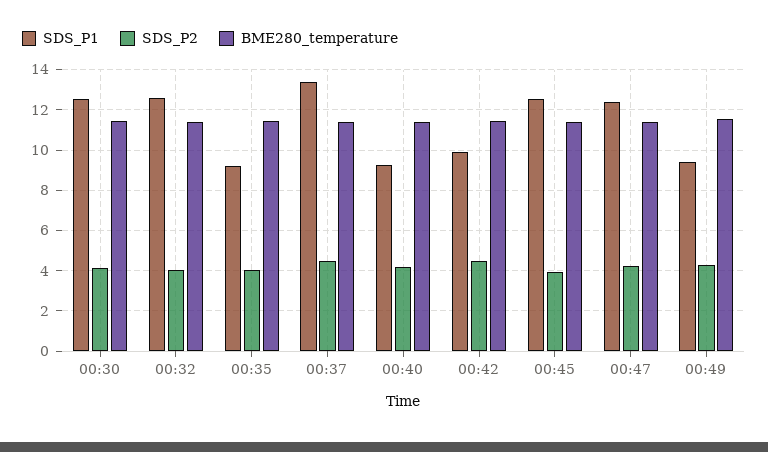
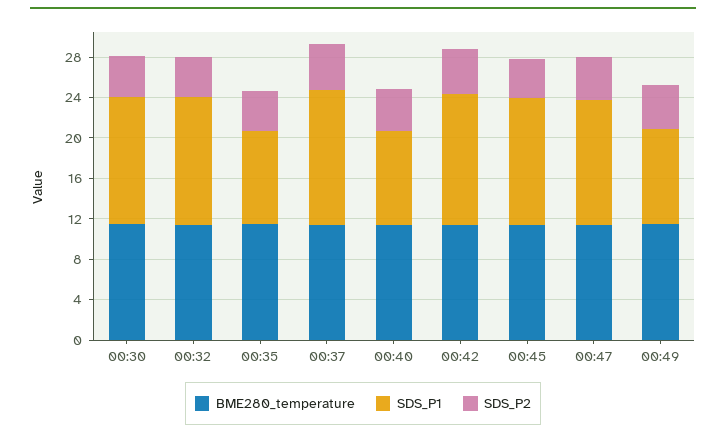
SDS_P1, 00:42: 10 -> 13

